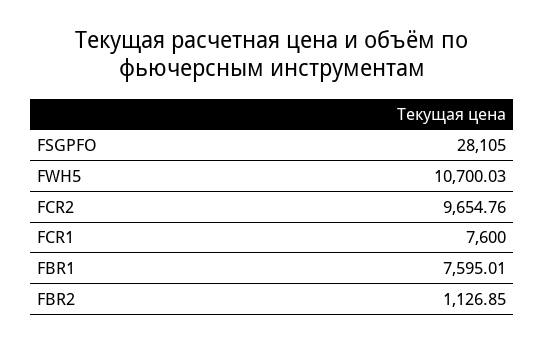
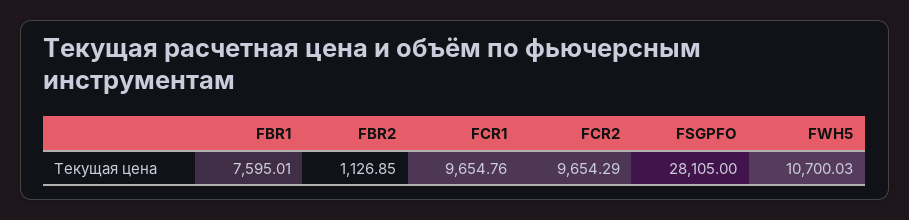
FCR2: 9654.76 -> 9654.29
FCR1: 7600 -> 9654.76

